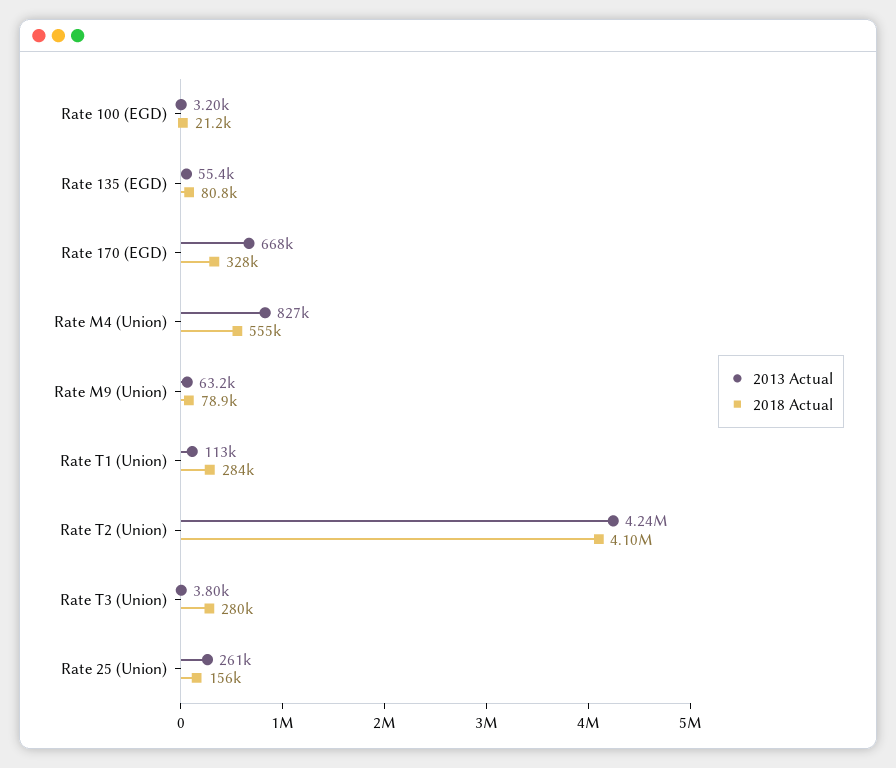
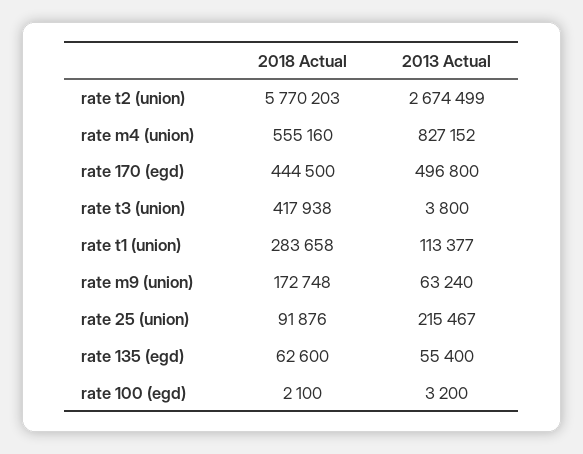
2018 Actual, Rate 100 (EGD): 21200 -> 2100
2018 Actual, Rate 135 (EGD): 80800 -> 62600
2013 Actual, Rate 170 (EGD): 668000 -> 496800
2018 Actual, Rate 170 (EGD): 328000 -> 444500
2018 Actual, Rate M9 (Union): 78900 -> 172748
2013 Actual, Rate T2 (Union): 4240000 -> 2674499
2018 Actual, Rate T2 (Union): 4100000 -> 5770203
2018 Actual, Rate T3 (Union): 280000 -> 417938
2013 Actual, Rate 25 (Union): 261000 -> 215467
2018 Actual, Rate 25 (Union): 156000 -> 91876

